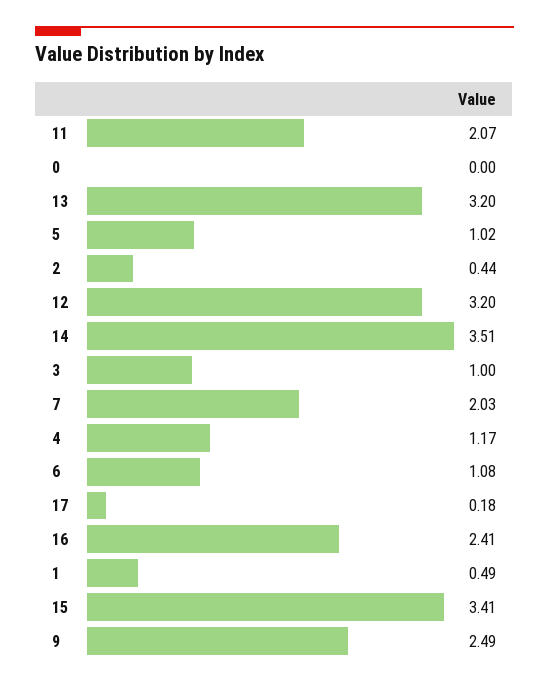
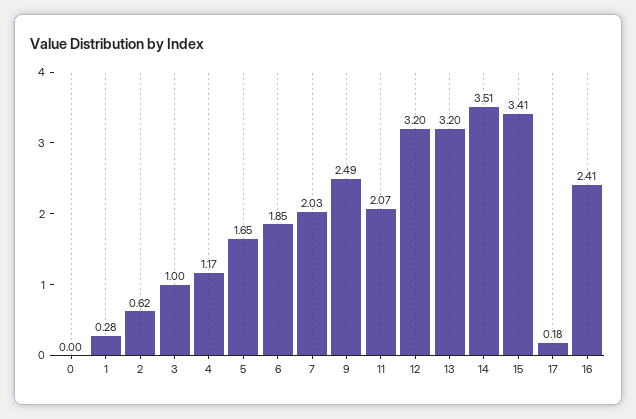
5: 1.02 -> 1.65
2: 0.44 -> 0.62
6: 1.08 -> 1.85
1: 0.49 -> 0.28

